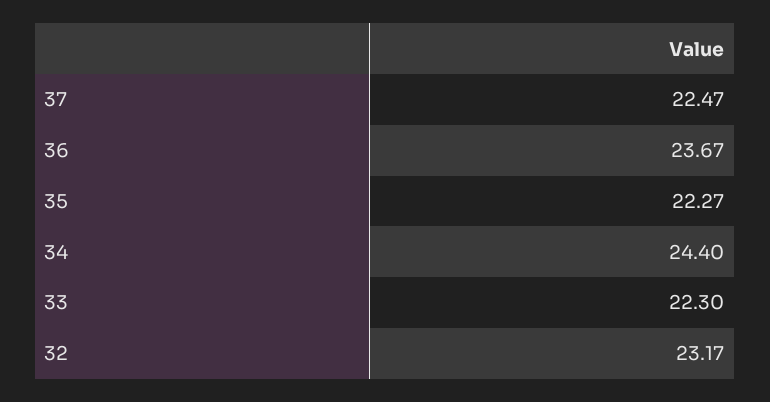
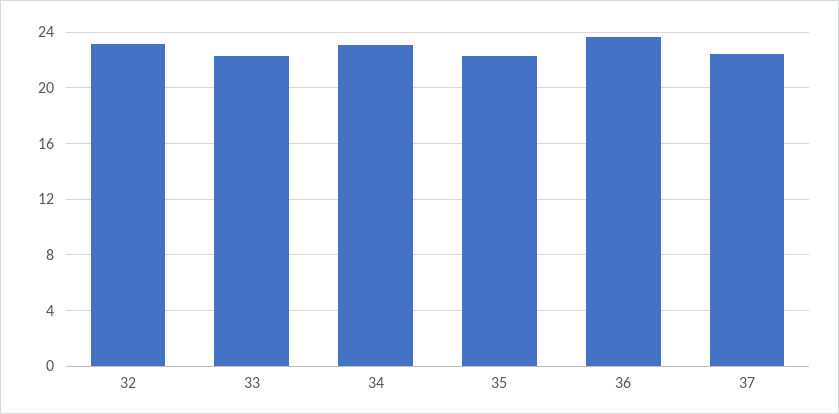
34: 24.4 -> 23

